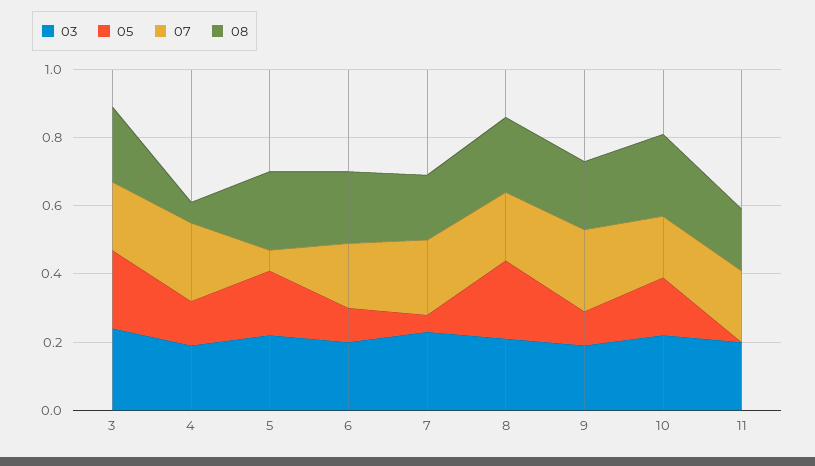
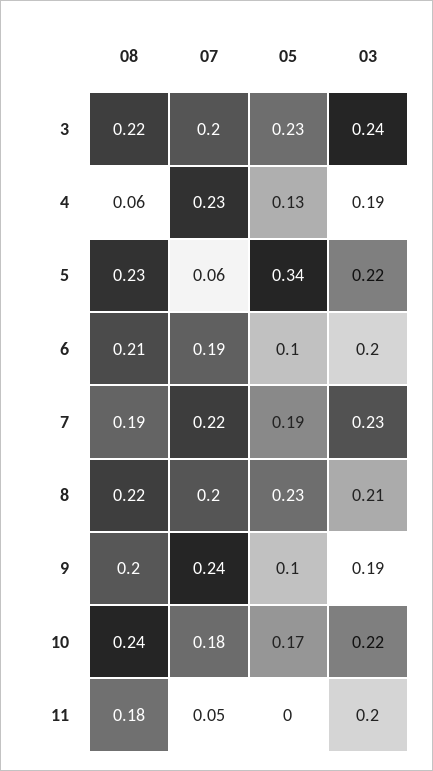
05, 5: 0.2 -> 0.34
05, 7: 0.05 -> 0.19
07, 11: 0.2 -> 0.05

